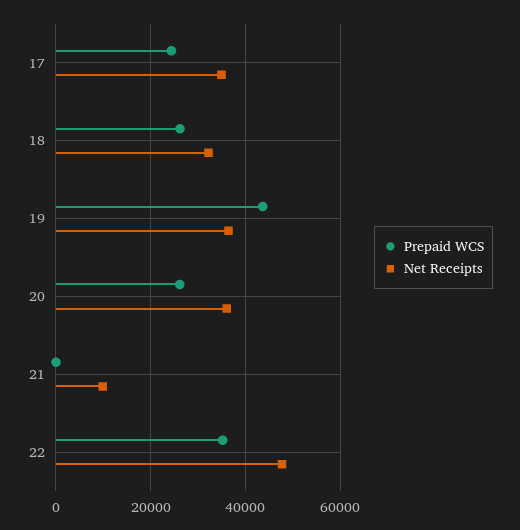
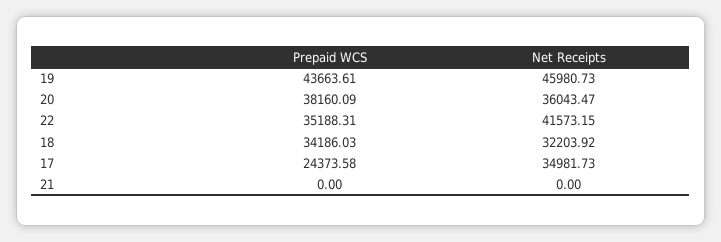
Prepaid WCS, 18: 26000 -> 34186.03
Net Receipts, 19: 36000 -> 45980.73
Prepaid WCS, 20: 26000 -> 38160.09
Net Receipts, 21: 10000 -> 0
Net Receipts, 22: 48000 -> 41573.15

